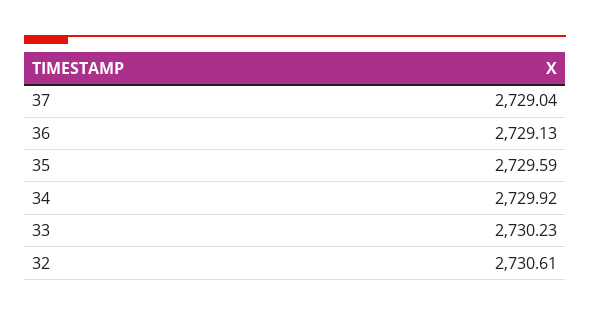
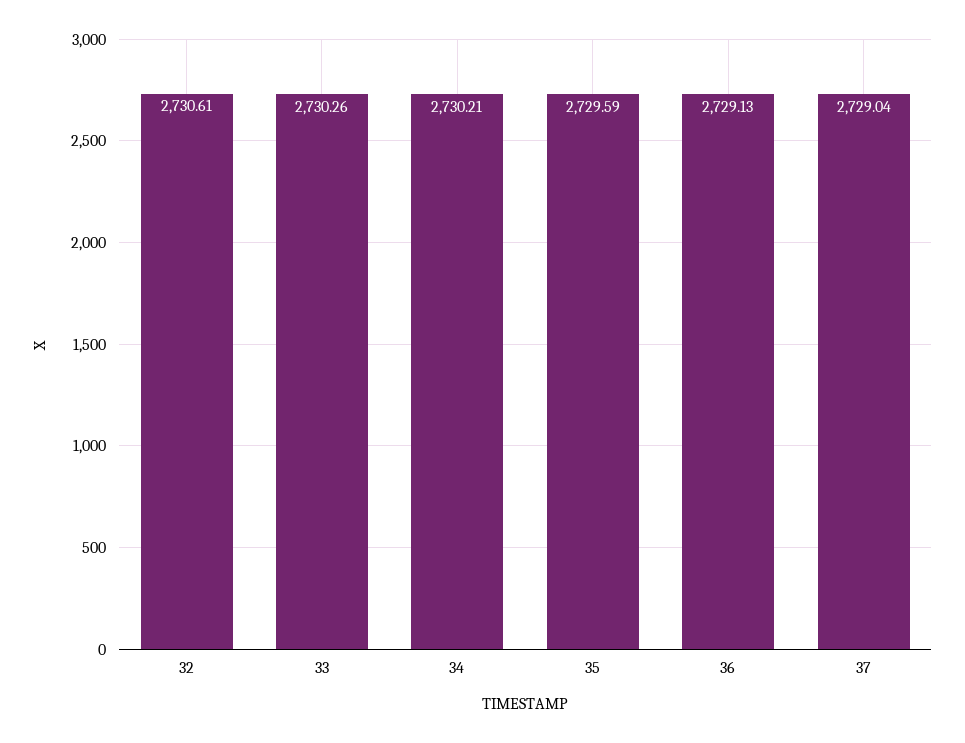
34: 2729.92 -> 2730.21
33: 2730.23 -> 2730.26

